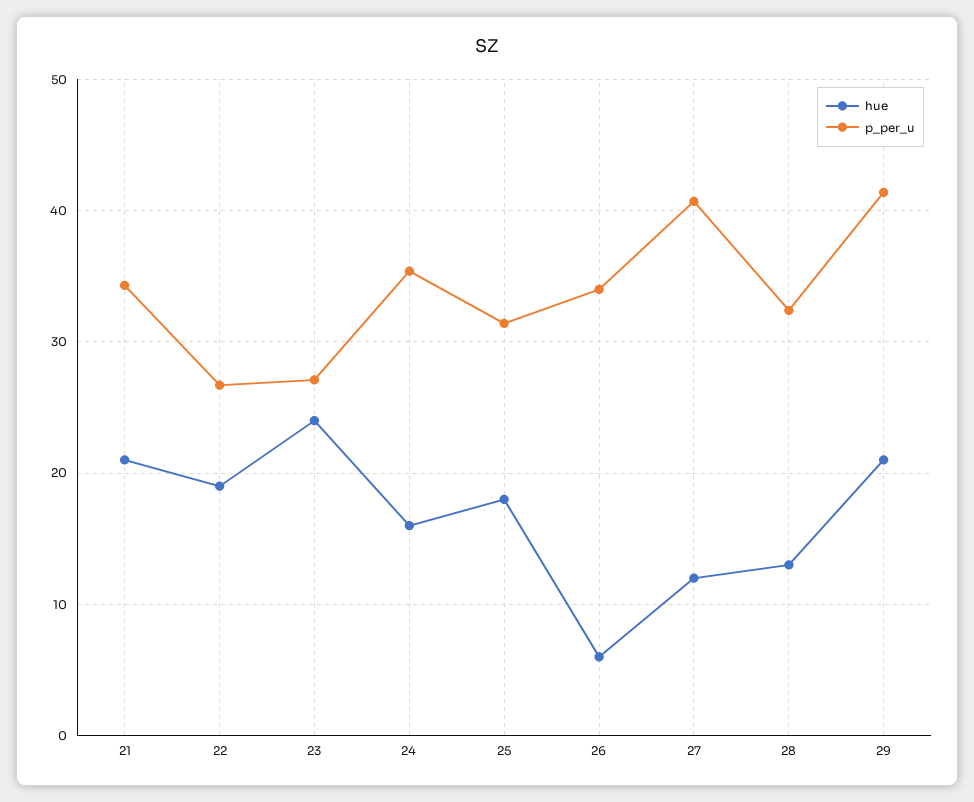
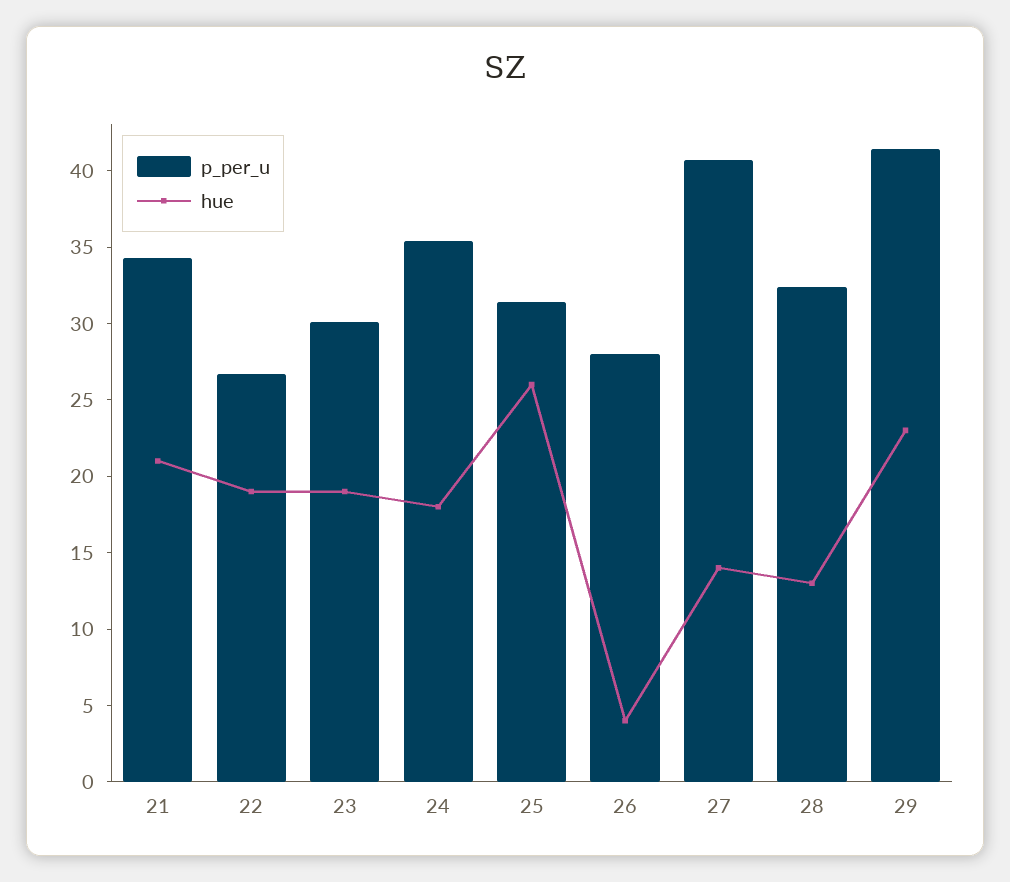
hue, 23: 24 -> 19
p_per_u, 23: 27 -> 30
hue, 24: 16 -> 18
hue, 25: 18 -> 26
hue, 26: 6 -> 4
p_per_u, 26: 34 -> 28
hue, 27: 12 -> 14
hue, 29: 21 -> 23

